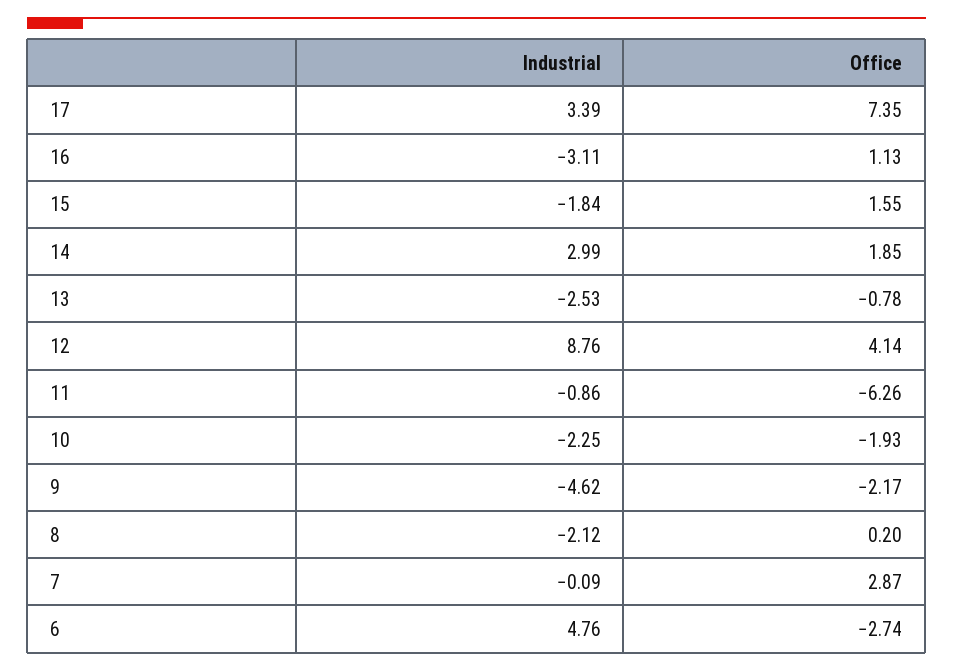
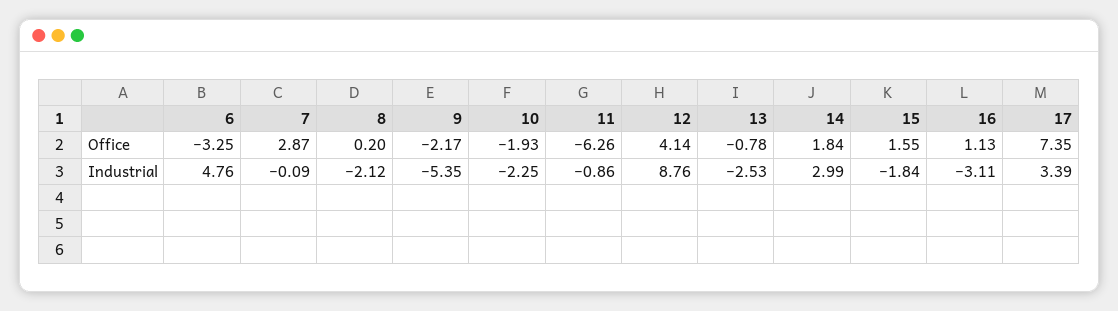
Office, 14: 1.85 -> 1.84
Industrial, 9: -4.62 -> -5.35
Office, 6: -2.74 -> -3.25

